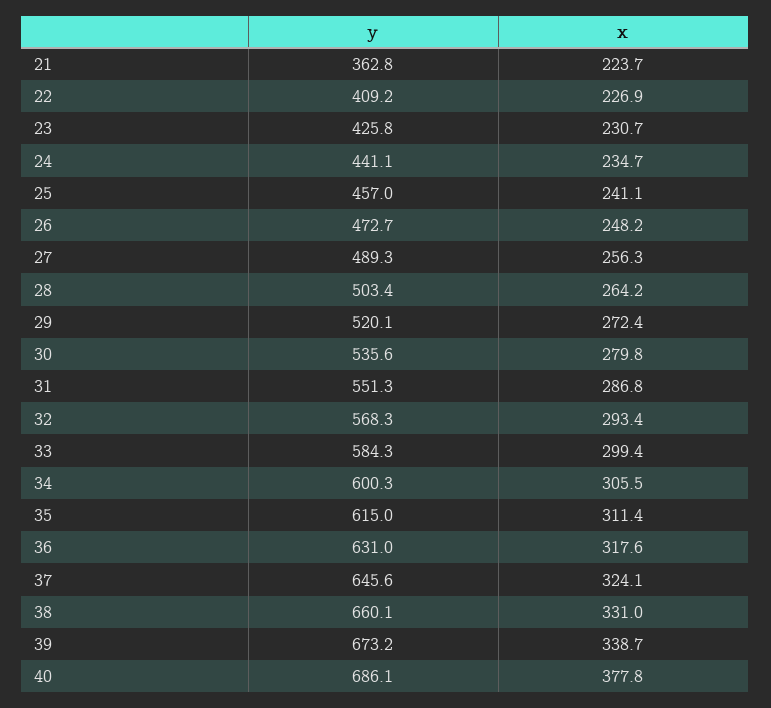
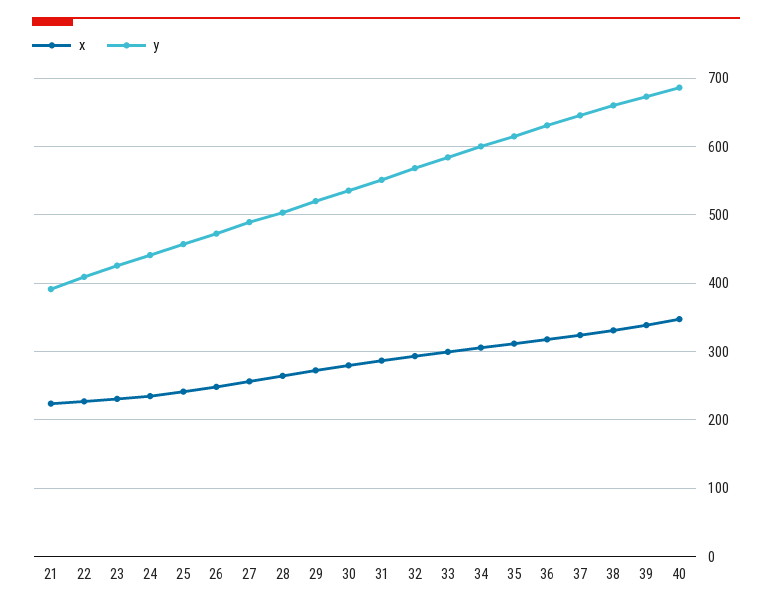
y, 21: 362.8 -> 390
x, 40: 377.8 -> 350

